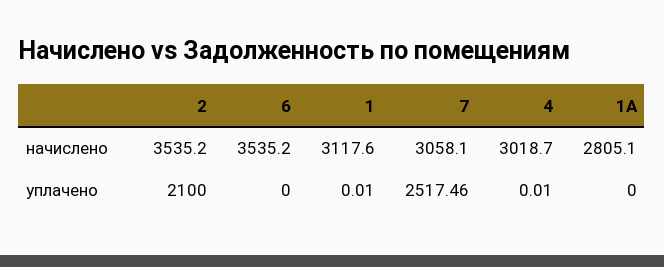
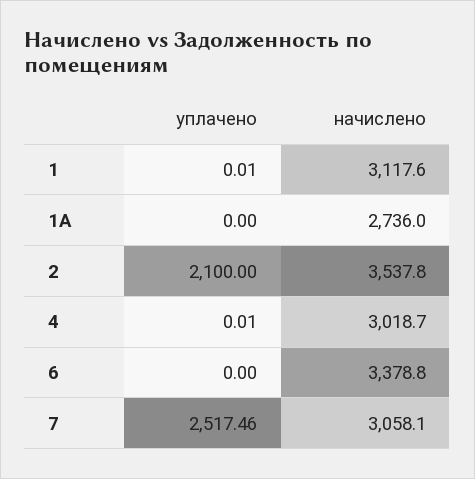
2, начислено: 3535.2 -> 3537.8
6, начислено: 3535.2 -> 3378.8
1А, начислено: 2805.1 -> 2736

